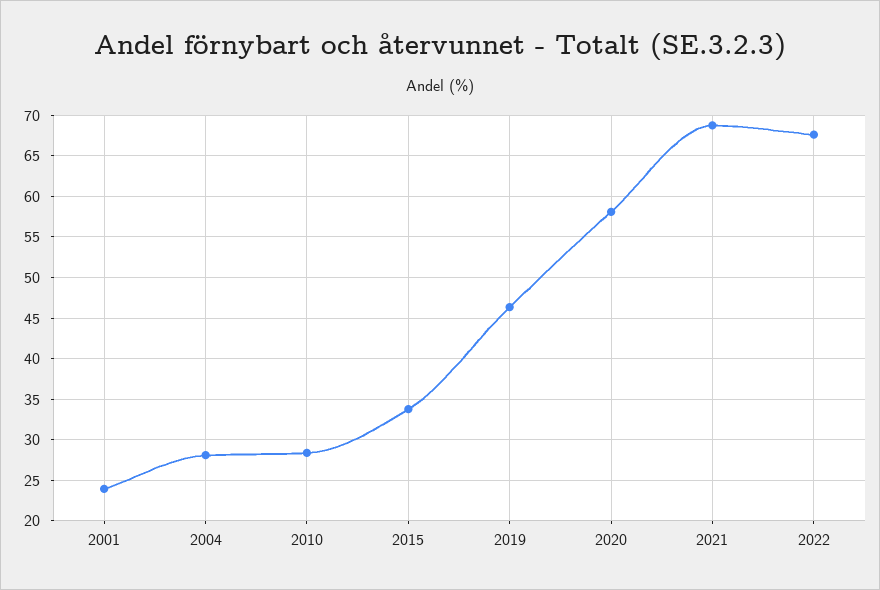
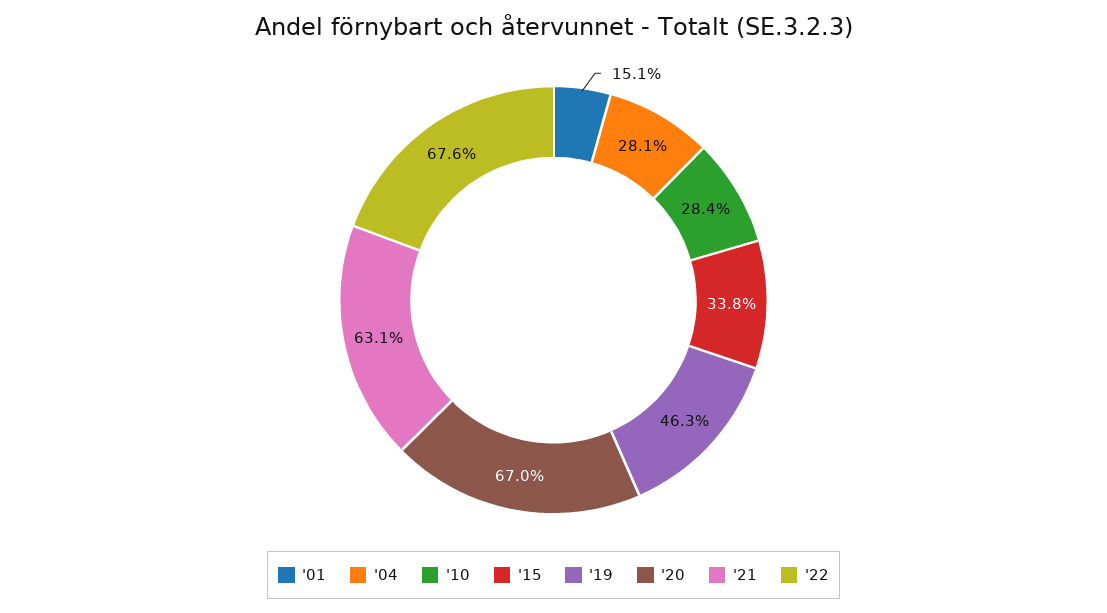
2001: 24 -> 15.1
2020: 58 -> 67
2021: 69 -> 63.1

